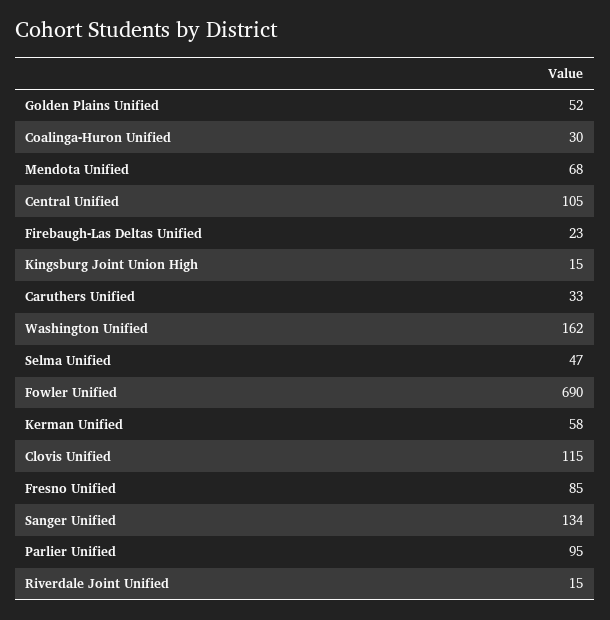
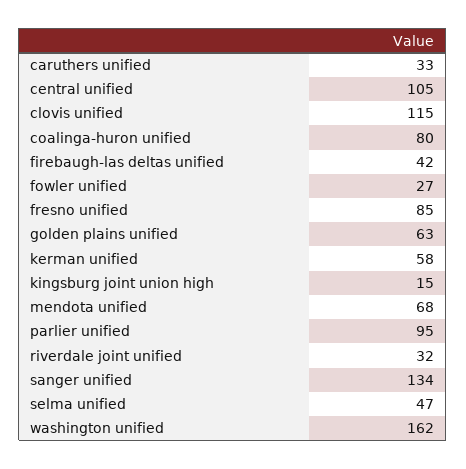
Golden Plains Unified: 52 -> 63
Coalinga-Huron Unified: 30 -> 80
Firebaugh-Las Deltas Unified: 23 -> 42
Fowler Unified: 690 -> 27
Riverdale Joint Unified: 15 -> 32

